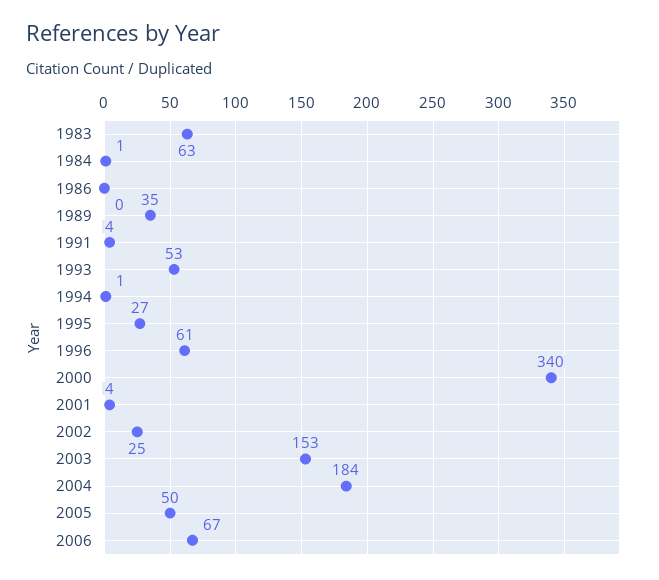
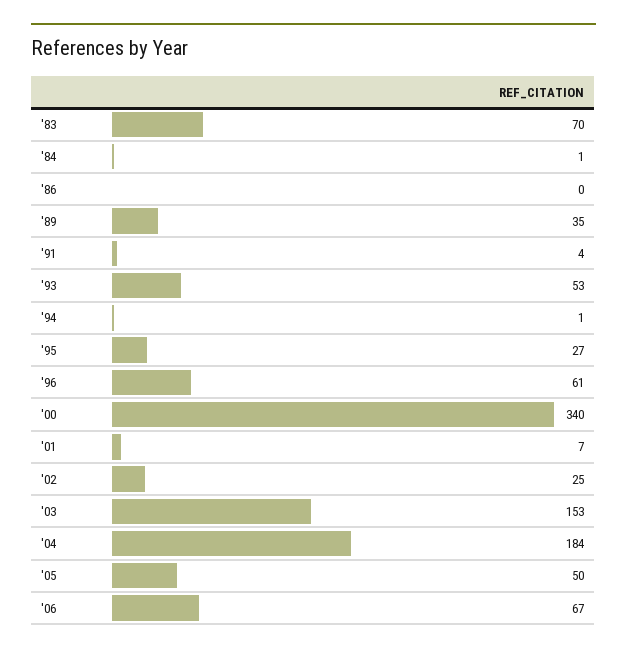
1983: 63 -> 70
2001: 4 -> 7

